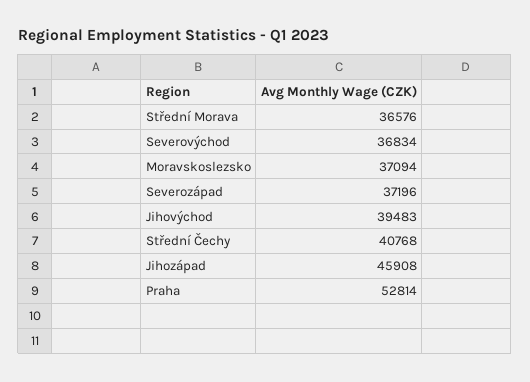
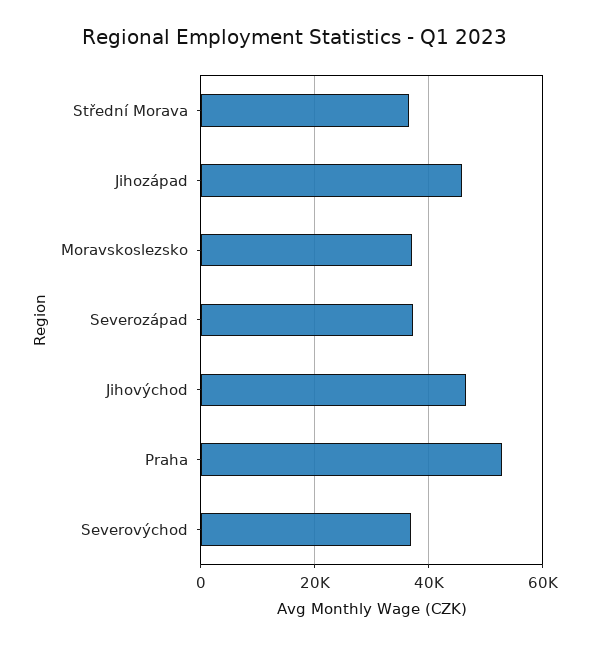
Jihovýchod: 39483 -> 46000
Střední Čechy: 40768 -> none

